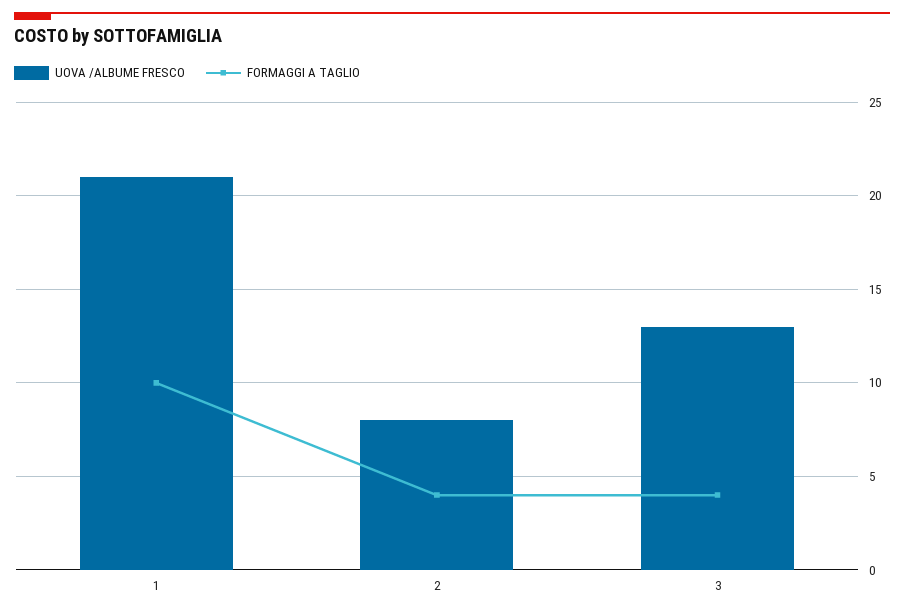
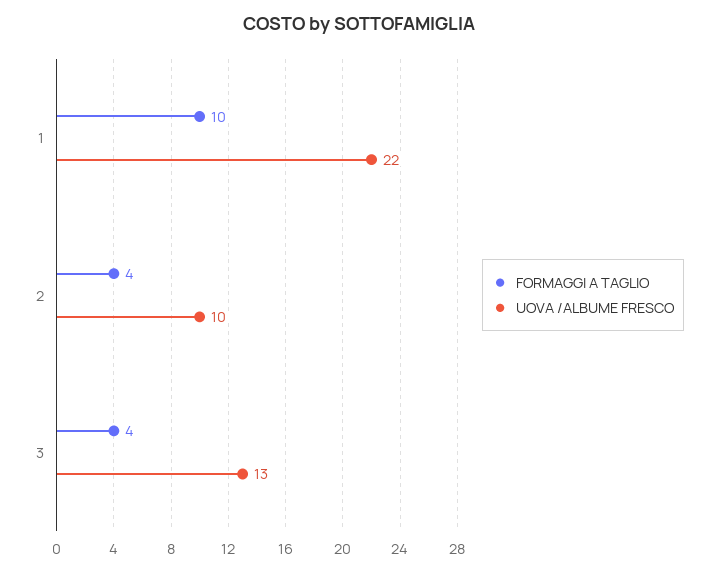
UOVA /ALBUME FRESCO, 1: 21 -> 22
UOVA /ALBUME FRESCO, 2: 8 -> 10

